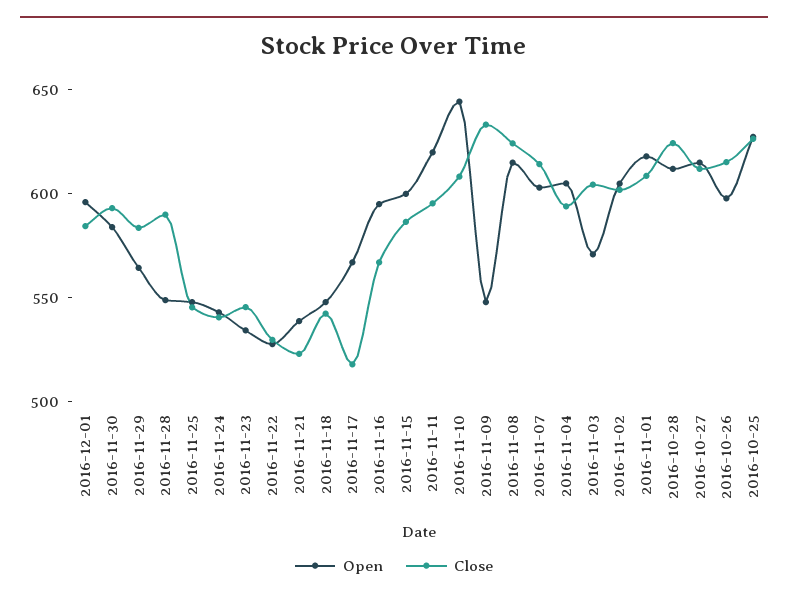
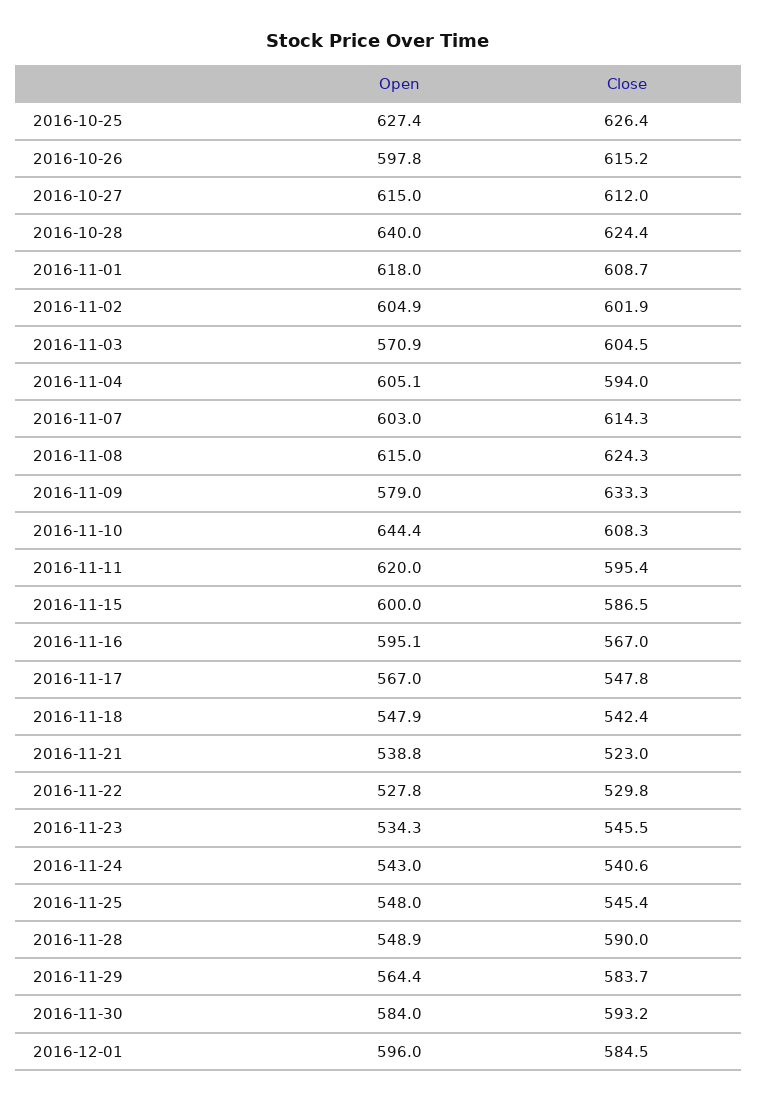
Close, 2016-11-17: 520 -> 547.8
Open, 2016-11-09: 550 -> 579
Open, 2016-10-28: 610 -> 640

